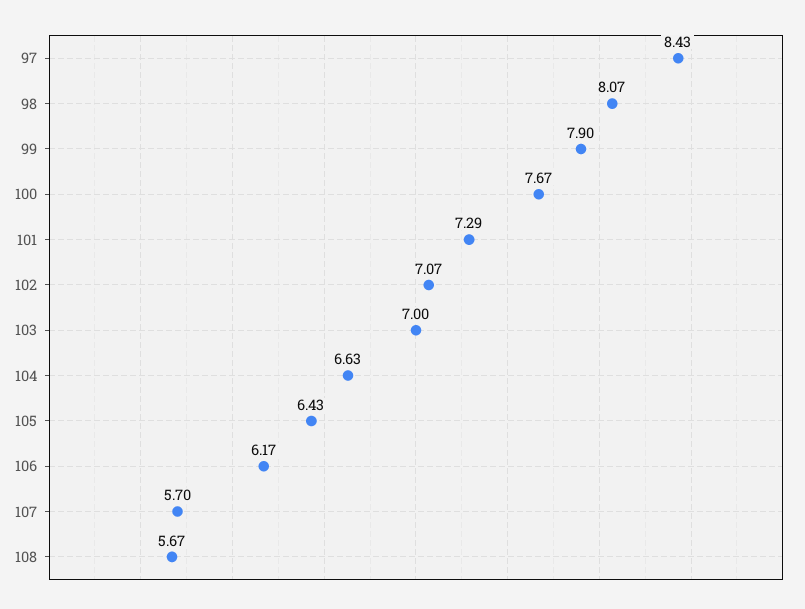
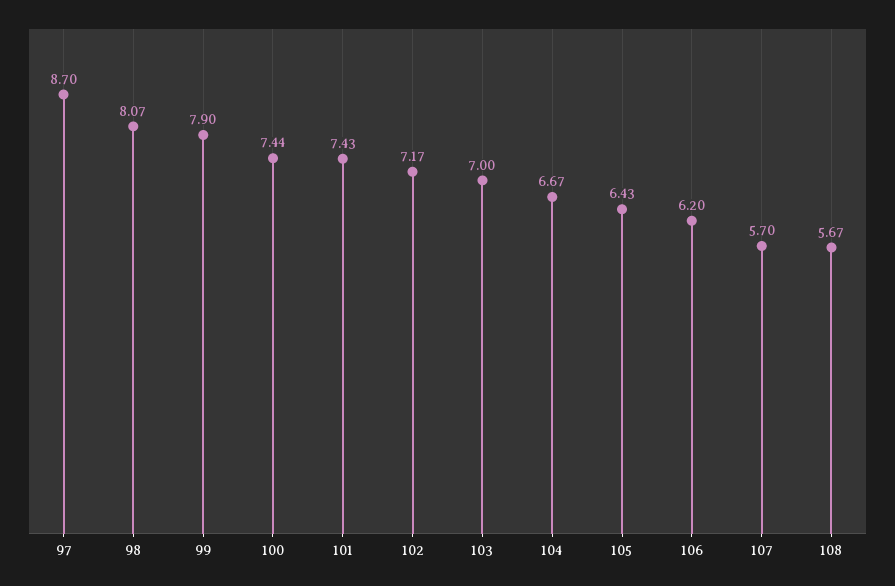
97: 8.43 -> 8.7
100: 7.67 -> 7.44
101: 7.29 -> 7.43
102: 7.07 -> 7.17
104: 6.63 -> 6.67
106: 6.17 -> 6.2

